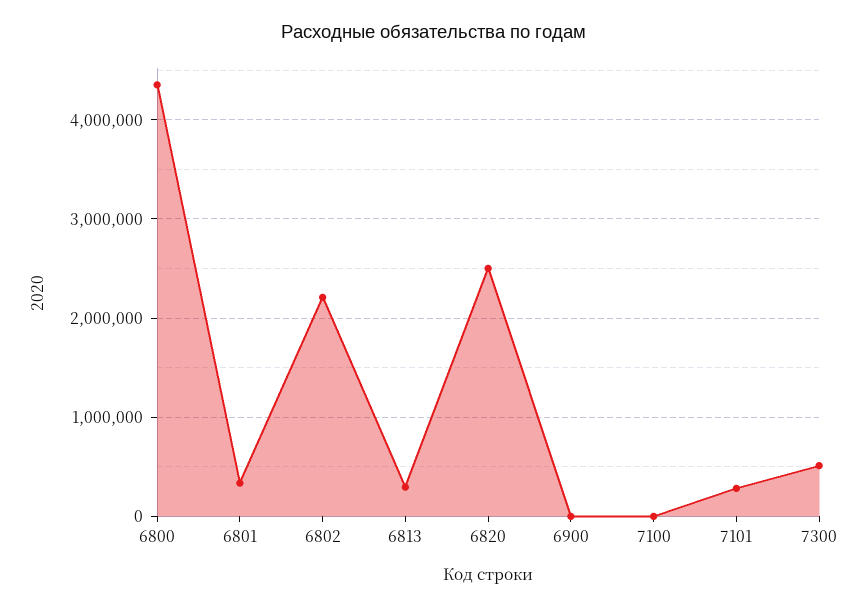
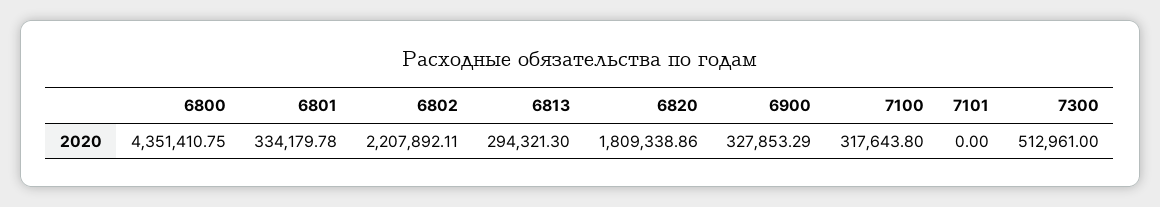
6820: 2500000 -> 1809338.86
6900: 0 -> 327853.29
7100: 0 -> 317643.8
7101: 300000 -> 0

